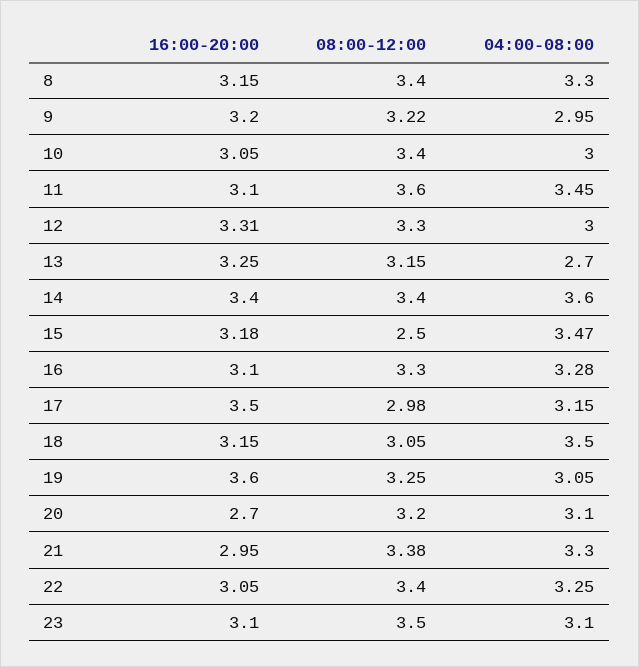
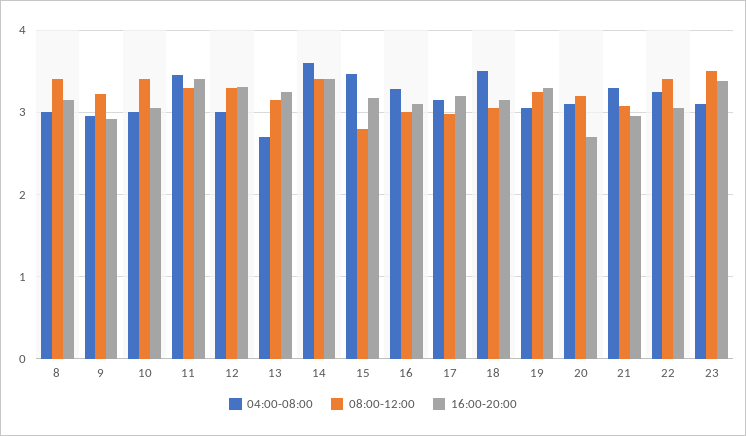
04:00-08:00, 8: 3.3 -> 3
16:00-20:00, 9: 3.2 -> 2.9
16:00-20:00, 11: 3.1 -> 3.4
08:00-12:00, 11: 3.6 -> 3.3
08:00-12:00, 15: 2.5 -> 2.8
08:00-12:00, 16: 3.3 -> 3
16:00-20:00, 17: 3.5 -> 3.2
16:00-20:00, 19: 3.6 -> 3.3
08:00-12:00, 21: 3.38 -> 3.1
16:00-20:00, 23: 3.1 -> 3.4

